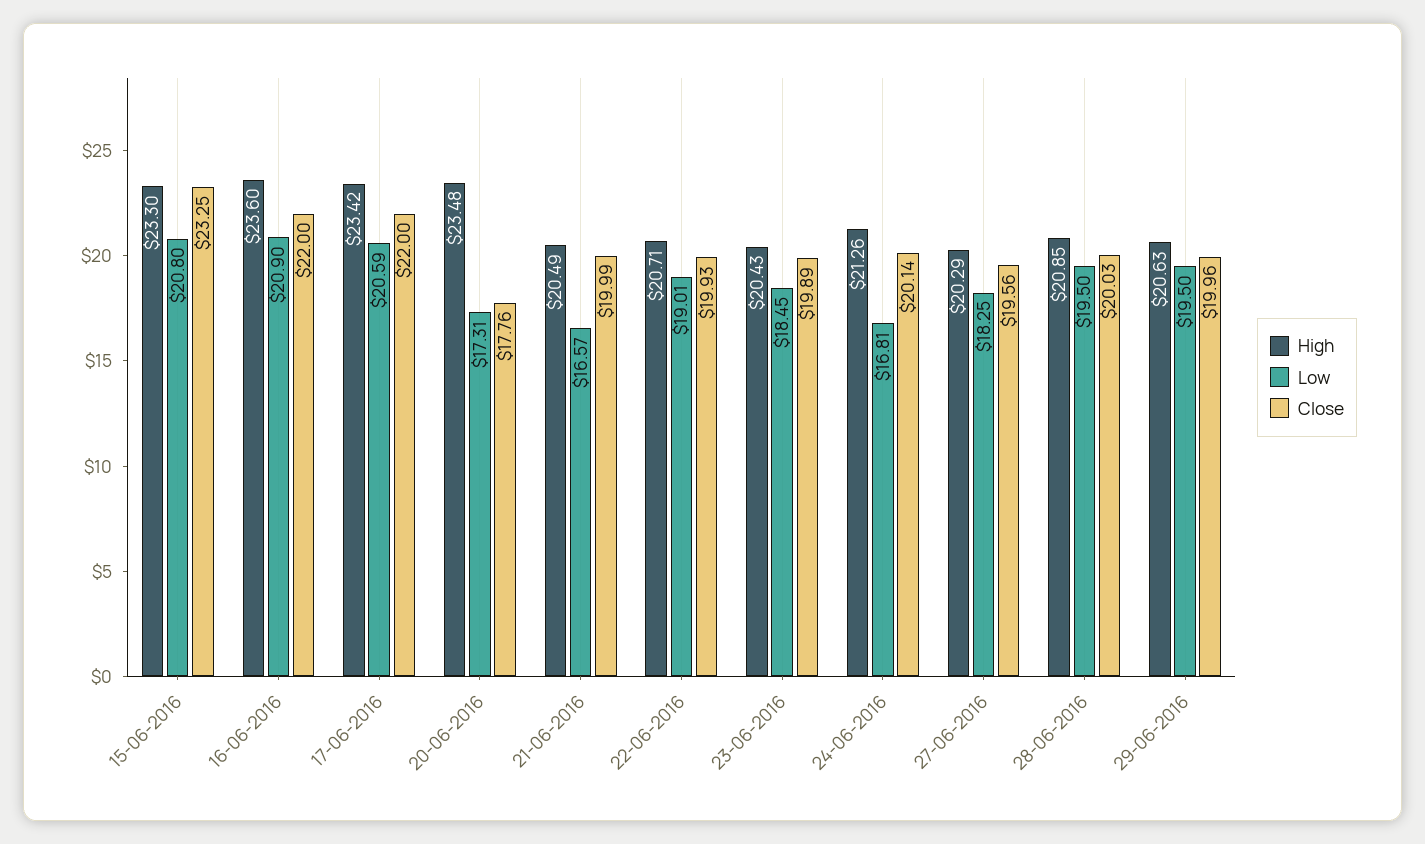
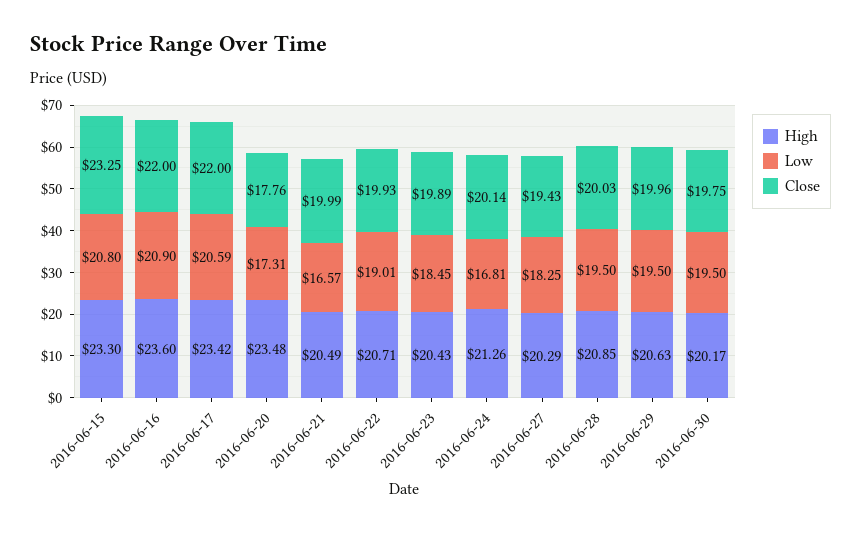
Close, 27-06-2016: 19.56 -> 19.43
High, 2016-06-30: none -> 20.17
Low, 2016-06-30: none -> 19.5
Close, 2016-06-30: none -> 19.75

